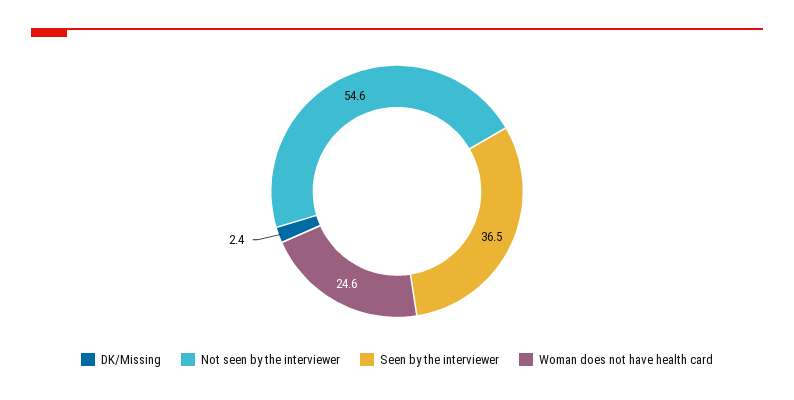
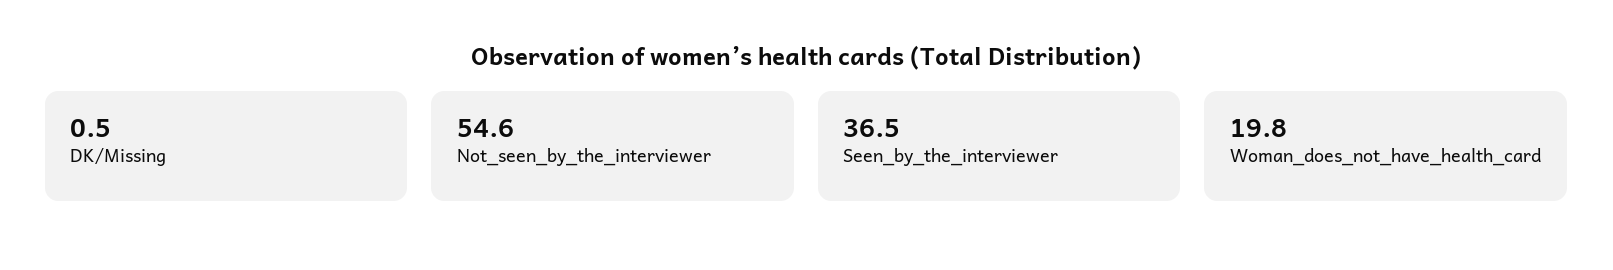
DK/Missing: 2.4 -> 0.5
Woman does not have health card: 24.6 -> 19.8

